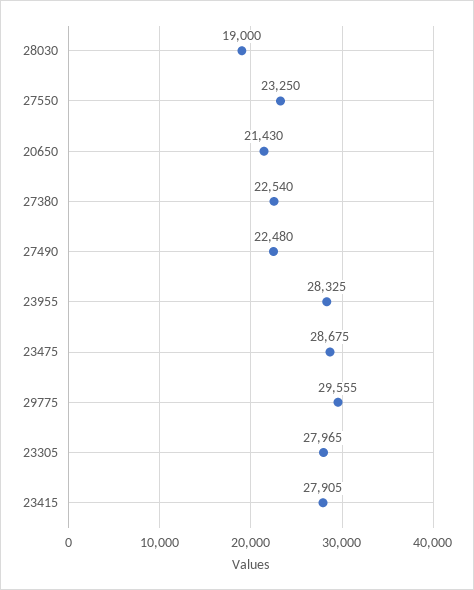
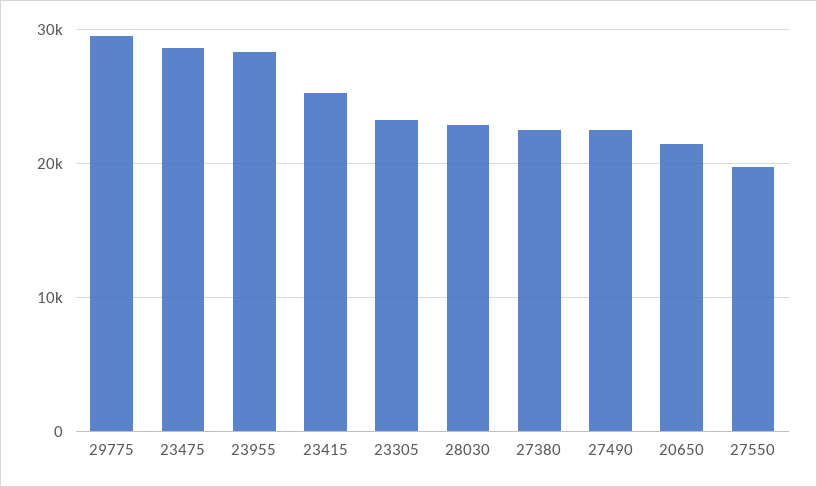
28030: 19000 -> 23000
27550: 23250 -> 20000
23305: 27965 -> 23000
23415: 27905 -> 25000

